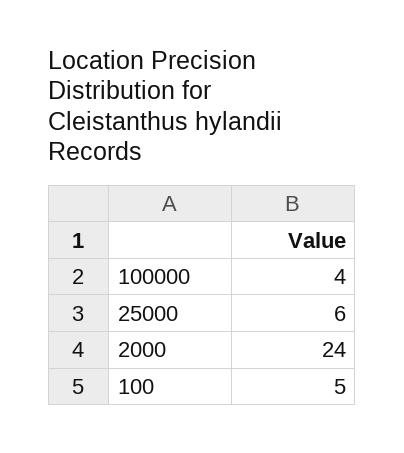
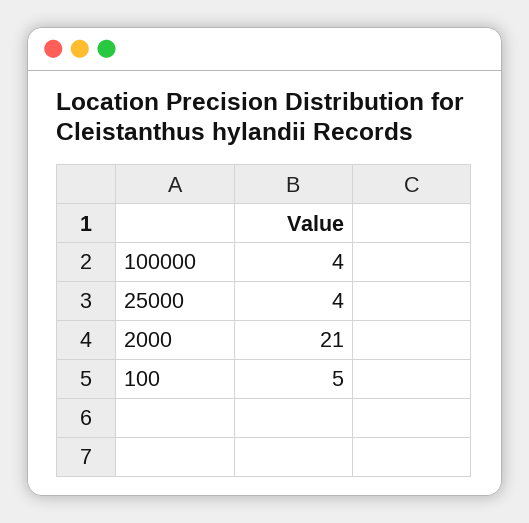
25000: 6 -> 4
2000: 24 -> 21

